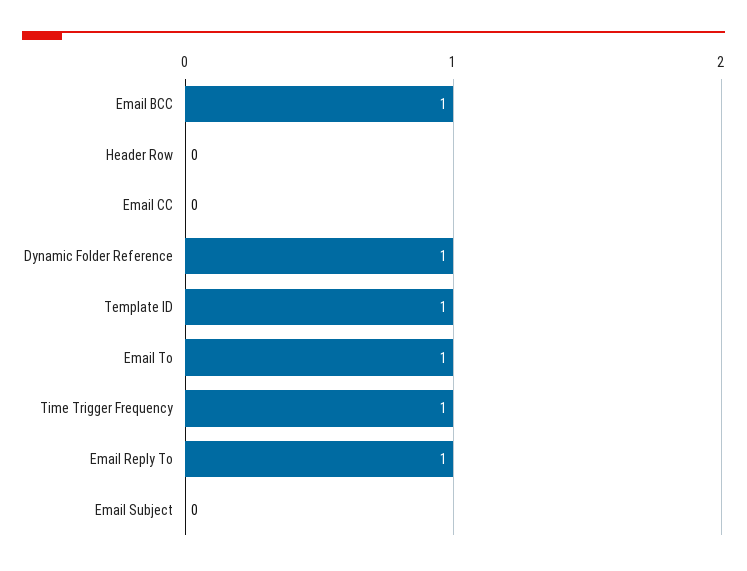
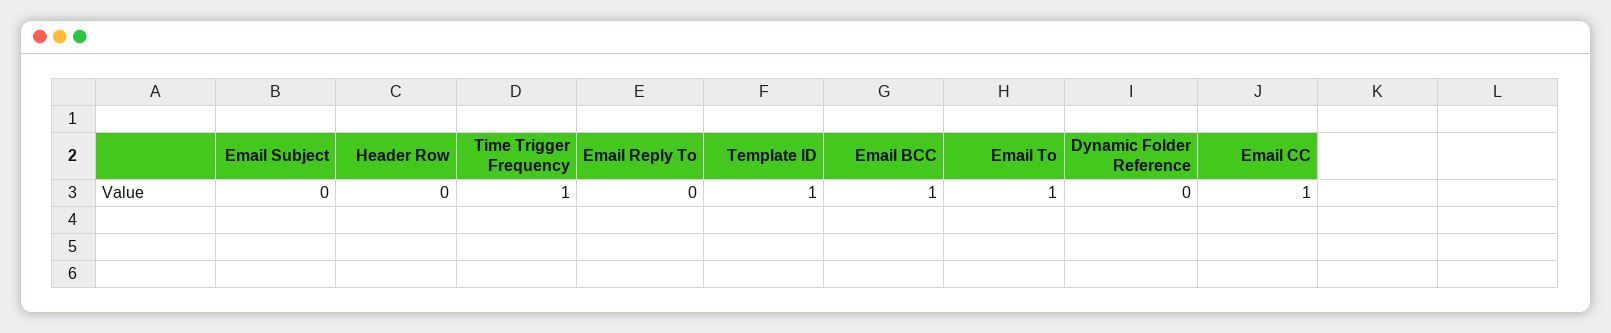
Email CC: 0 -> 1
Dynamic Folder Reference: 1 -> 0
Email Reply To: 1 -> 0

